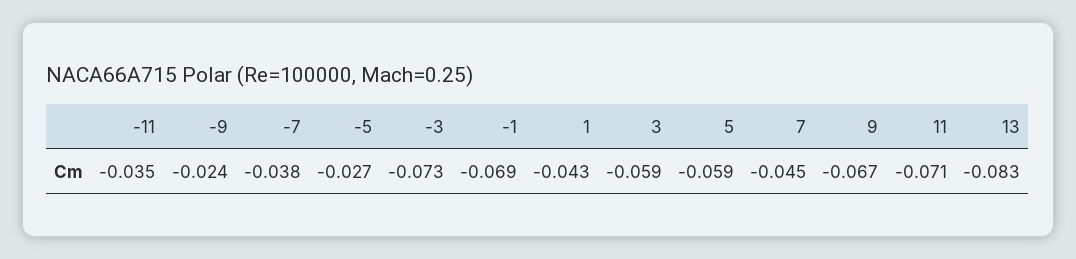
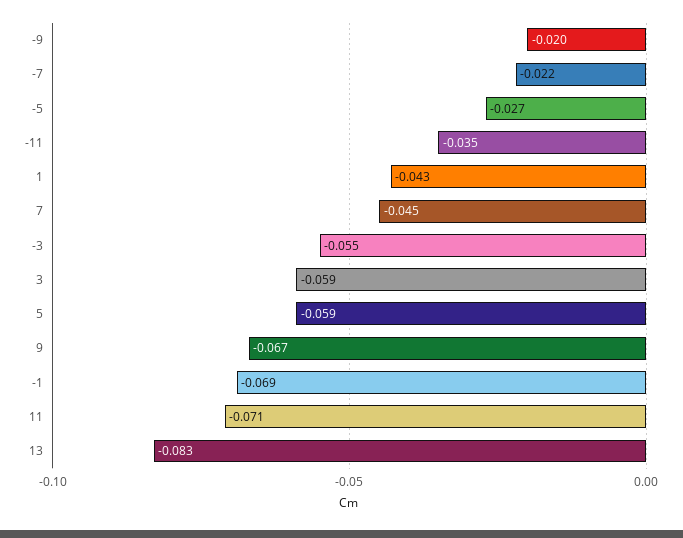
-9: -0.024 -> -0.02
-7: -0.038 -> -0.022
-3: -0.073 -> -0.055

